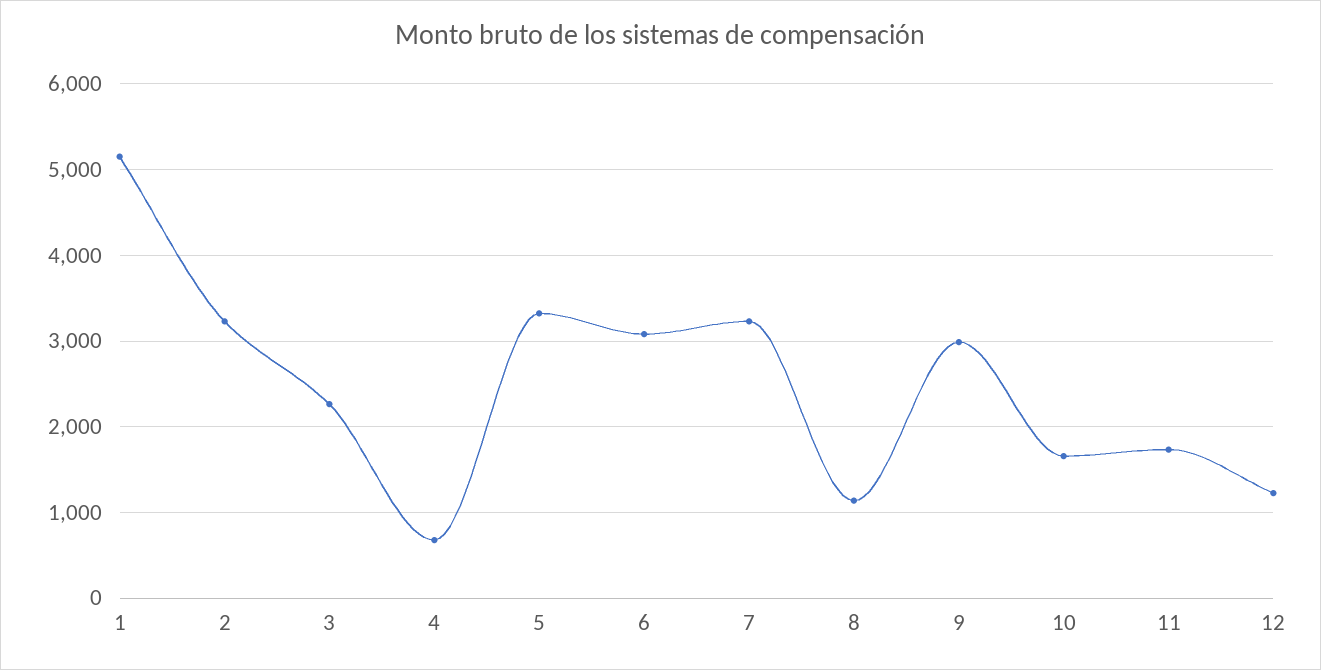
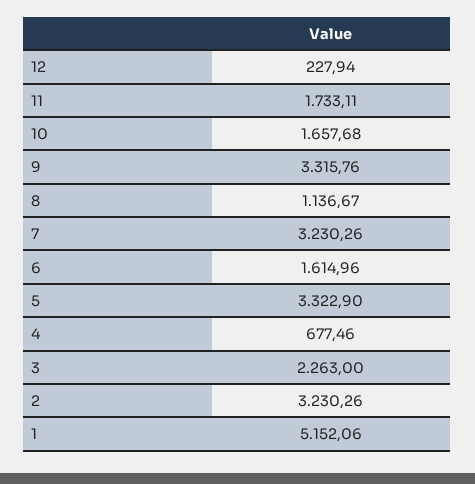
6: 3100 -> 1614.96
9: 3000 -> 3315.76
12: 1200 -> 227.94

